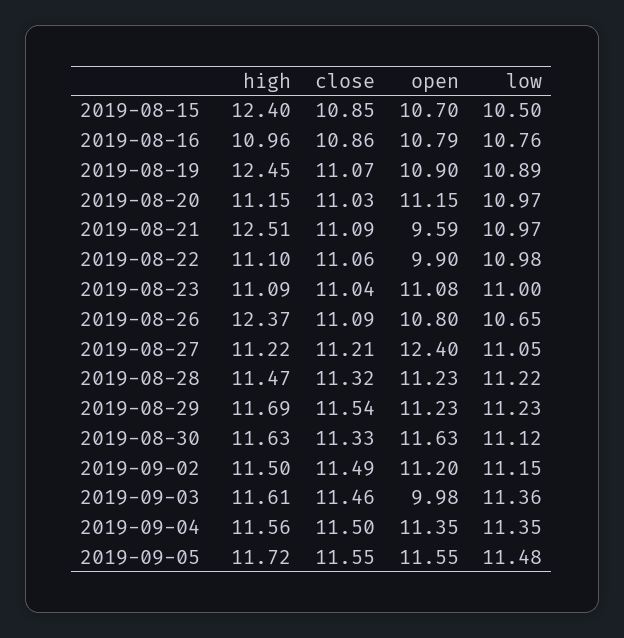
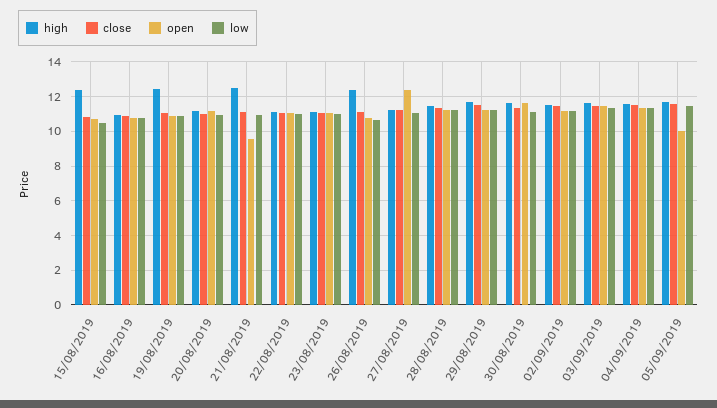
open, 2019-08-22: 9.9 -> 11
open, 2019-09-03: 9.98 -> 11.5
open, 2019-09-05: 11.55 -> 10

